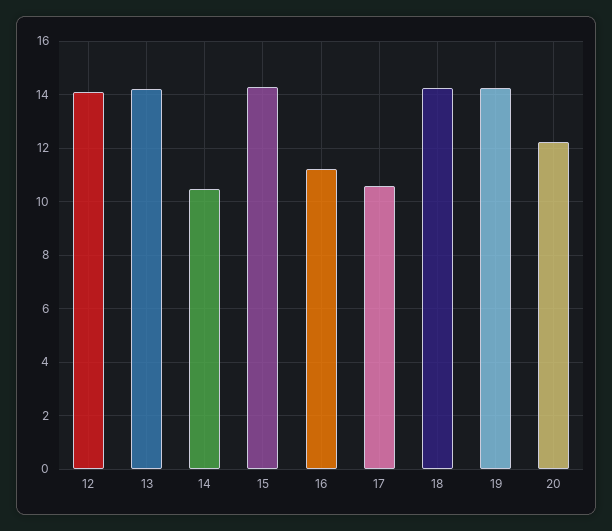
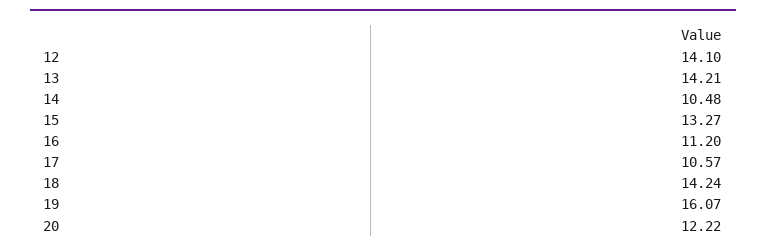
15: 14.25 -> 13.27
19: 14.25 -> 16.07

